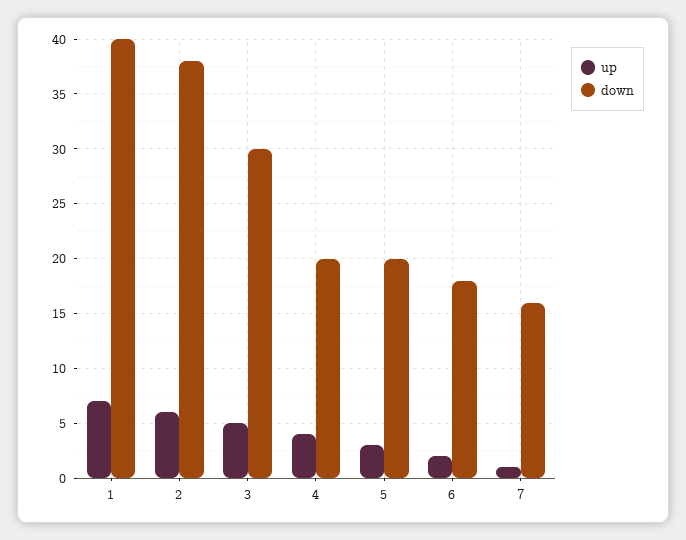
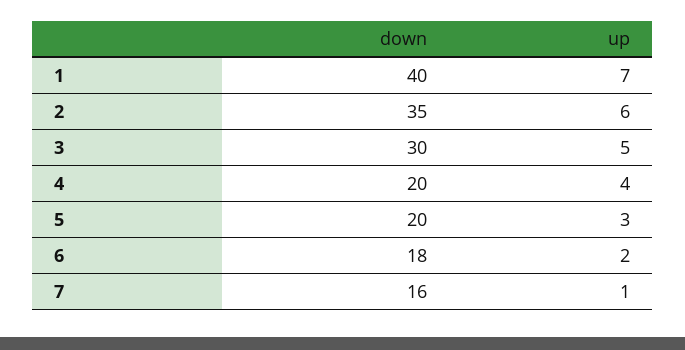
down, 2: 38 -> 35

